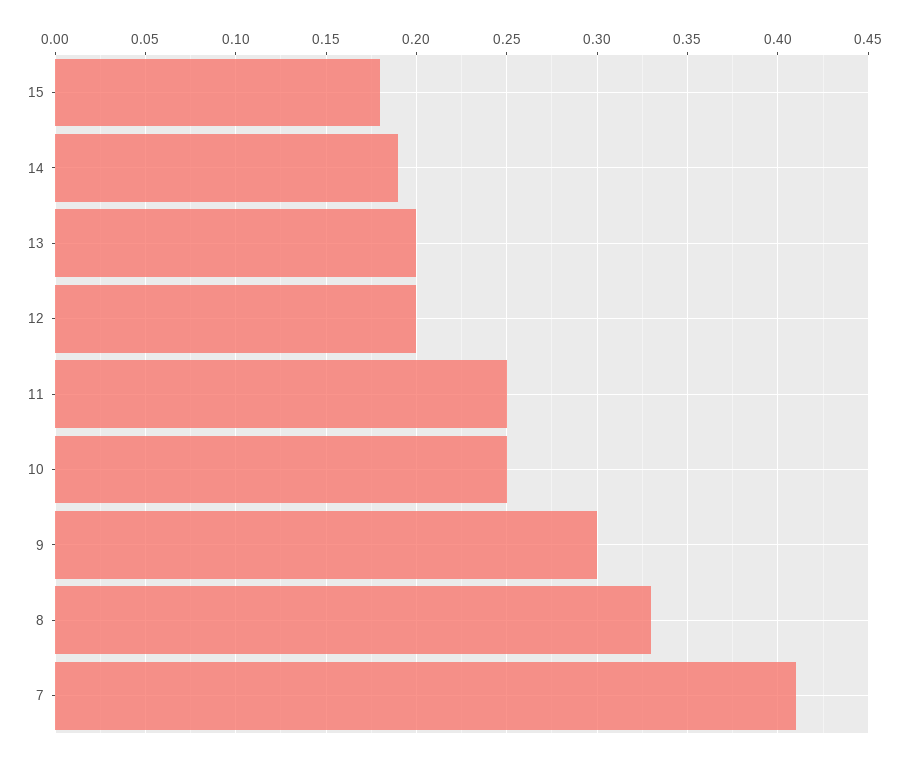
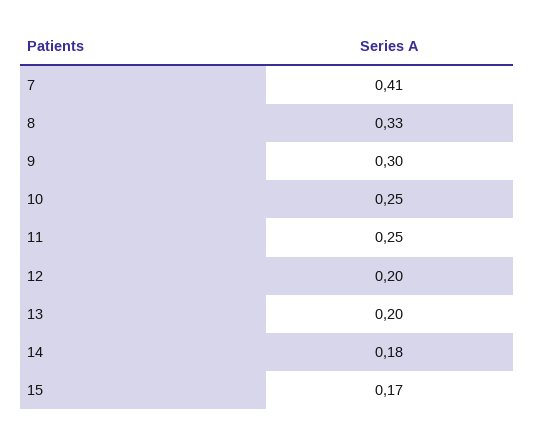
15: 0.18 -> 0.17
14: 0.19 -> 0.18

